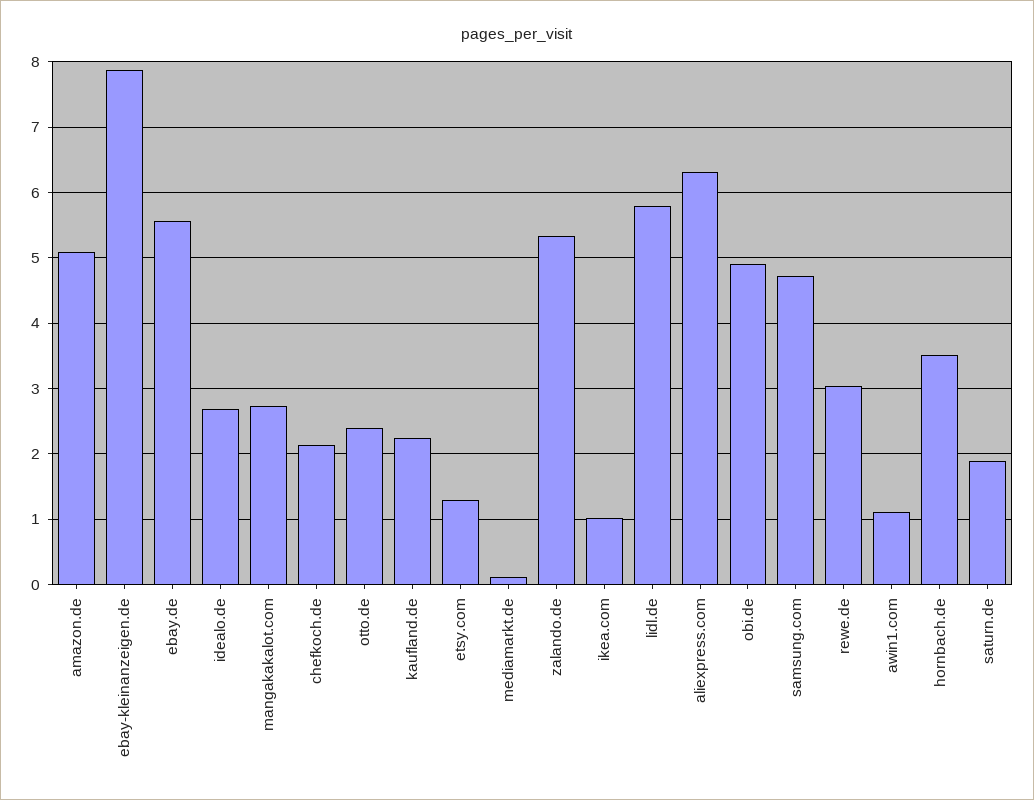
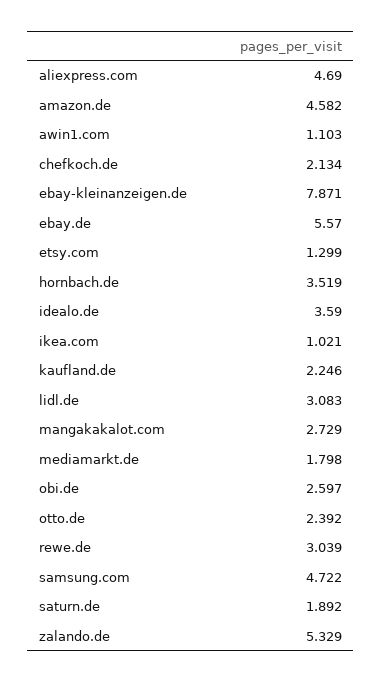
amazon.de: 5.1 -> 4.582
idealo.de: 2.7 -> 3.59
mediamarkt.de: 0.1 -> 1.798
lidl.de: 5.8 -> 3.083
aliexpress.com: 6.3 -> 4.69
obi.de: 4.9 -> 2.597

